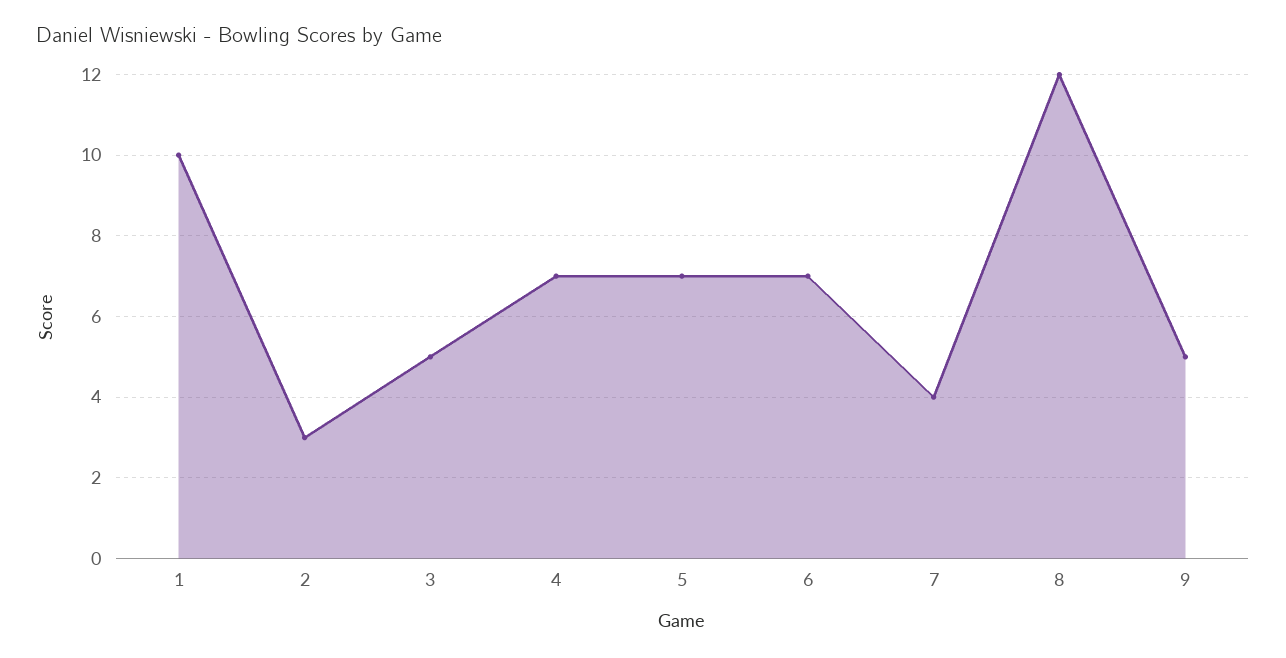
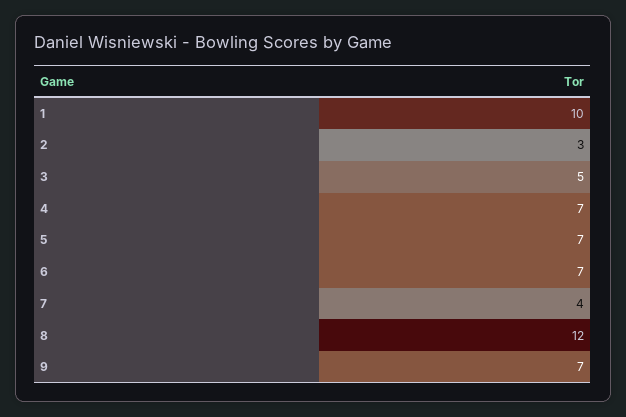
9: 5 -> 7

